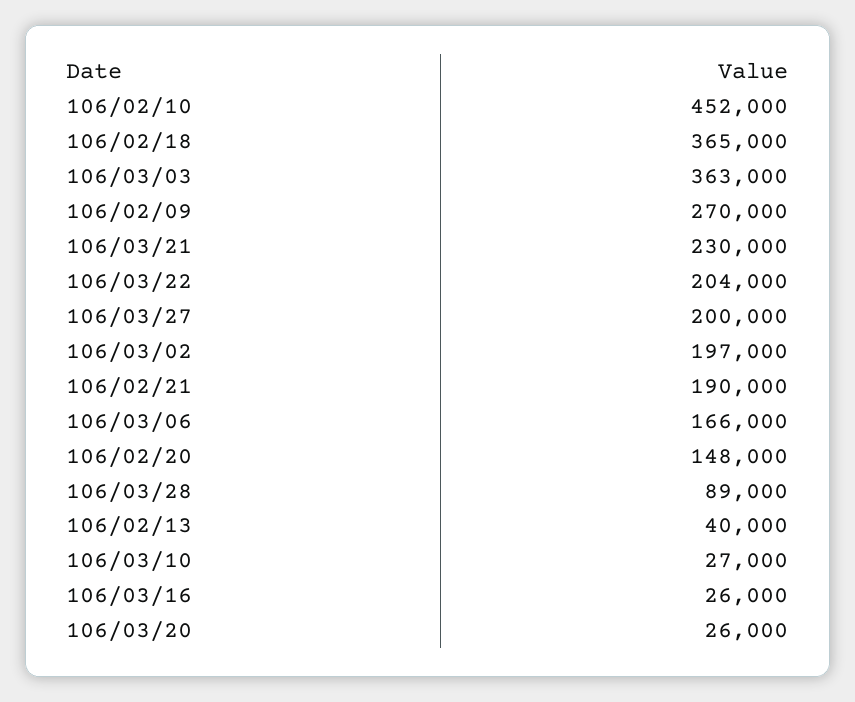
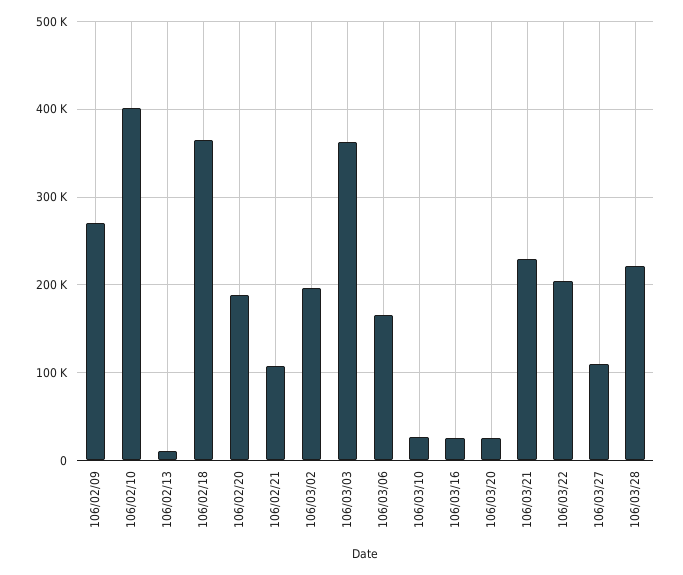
106/02/10: 452000 -> 400000
106/03/27: 200000 -> 110000
106/02/21: 190000 -> 110000
106/02/20: 148000 -> 190000
106/03/28: 89000 -> 220000
106/02/13: 40000 -> 10000

